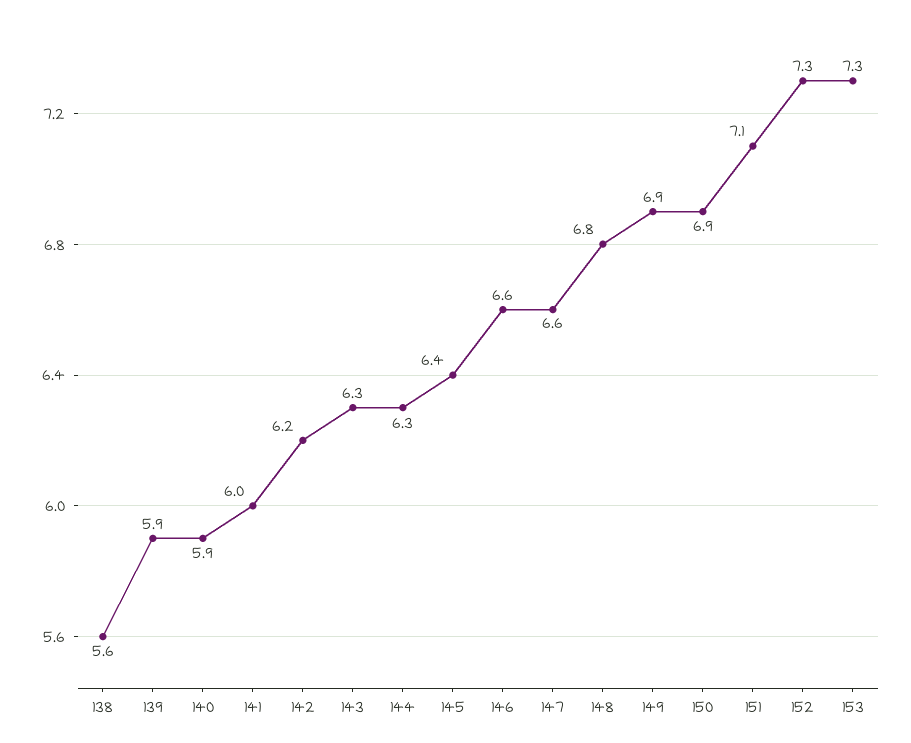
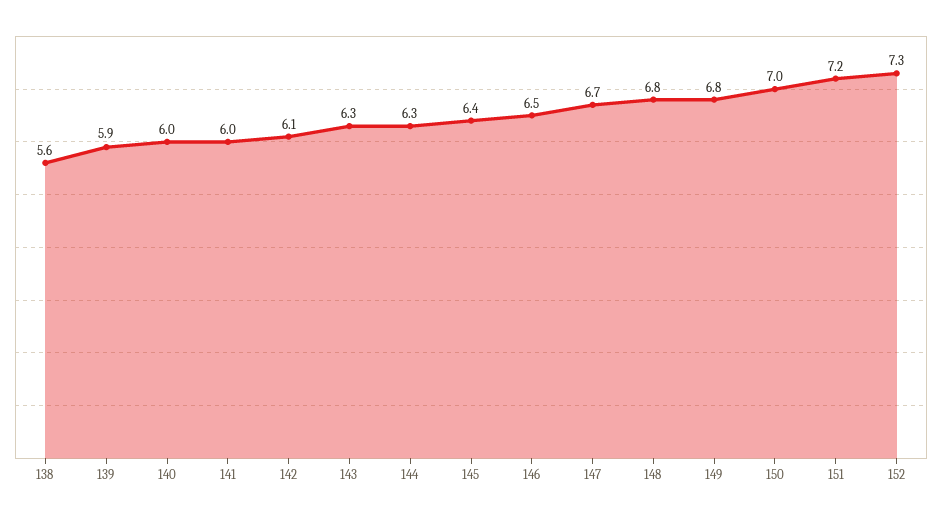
140: 5.9 -> 6
142: 6.2 -> 6.1
146: 6.6 -> 6.5
147: 6.6 -> 6.7
149: 6.9 -> 6.8
150: 6.9 -> 7
151: 7.1 -> 7.2
153: 7.3 -> none

